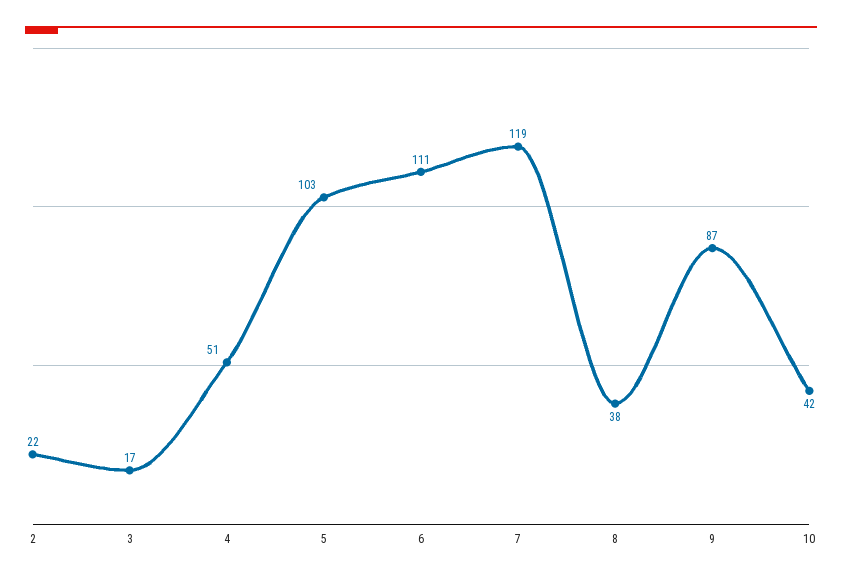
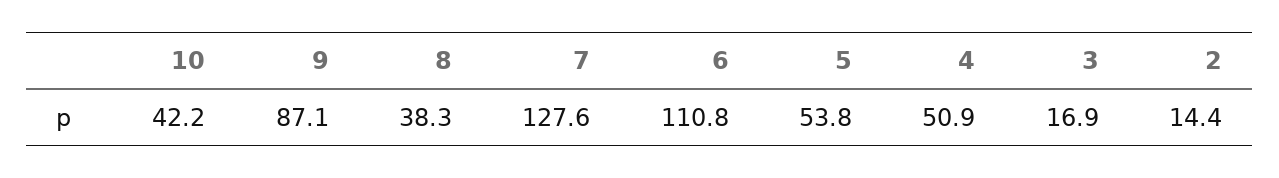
2: 22 -> 14.4
5: 103 -> 53.8
7: 119 -> 127.6

